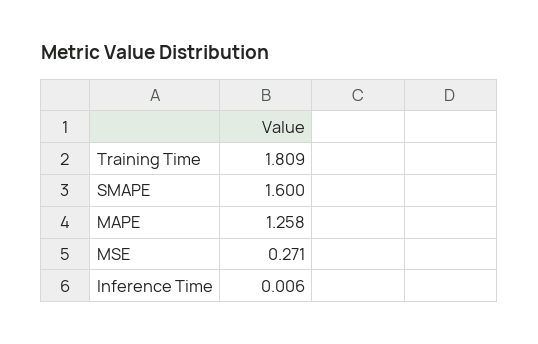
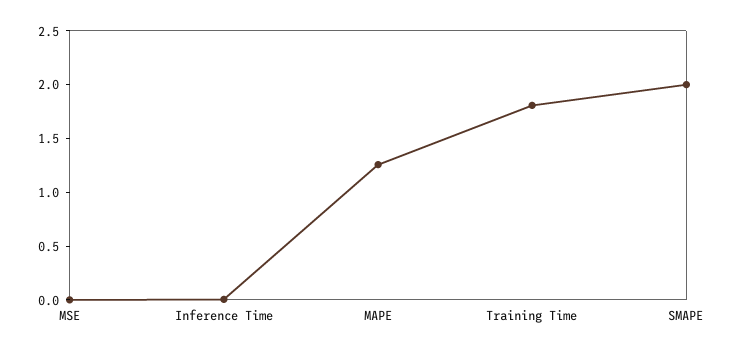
SMAPE: 1.6 -> 2
MSE: 0.271 -> 0

